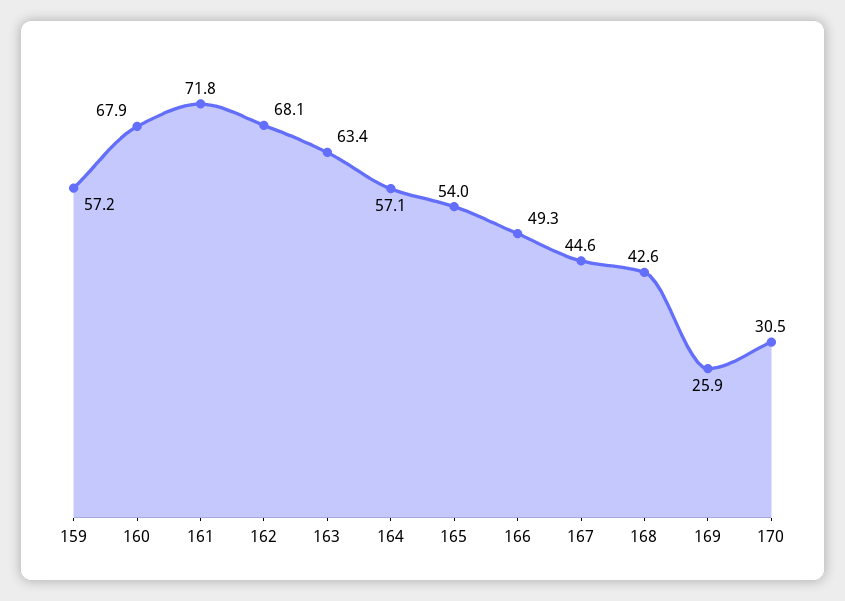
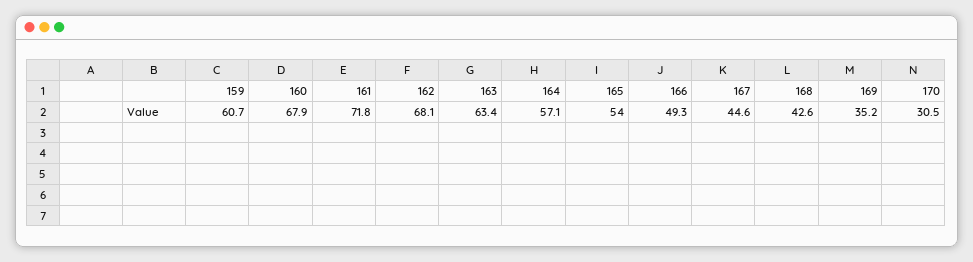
159: 57.2 -> 60.7
169: 25.9 -> 35.2

